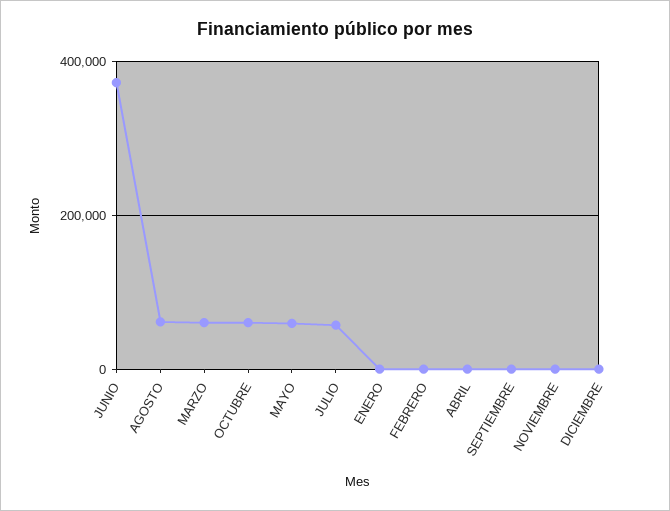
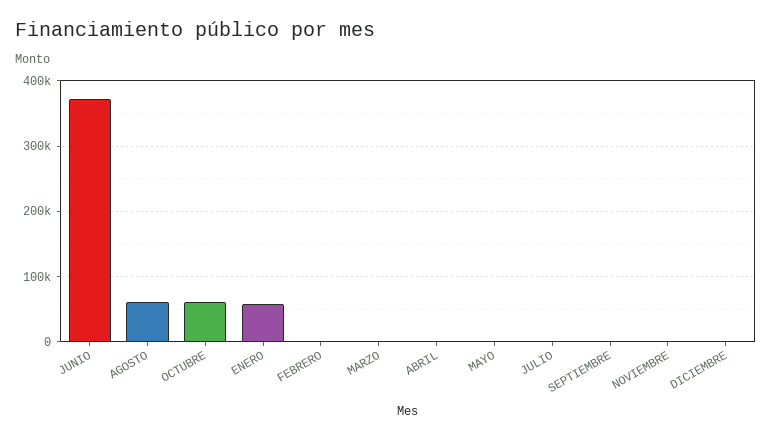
MARZO: 60000 -> 0
MAYO: 60000 -> 0
JULIO: 60000 -> 0
ENERO: 0 -> 60000

